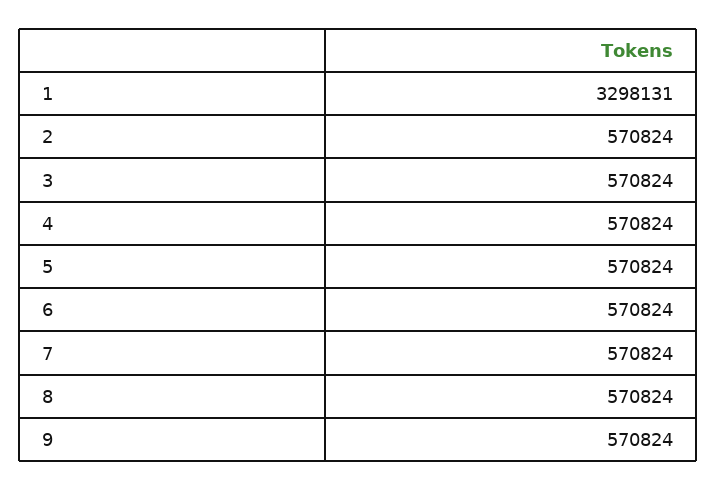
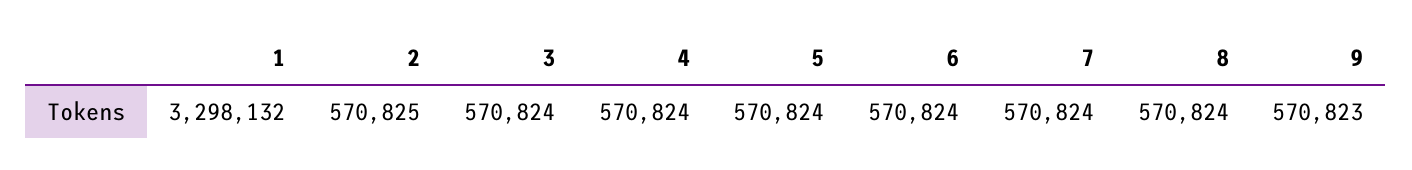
1: 3298131 -> 3298132
2: 570824 -> 570825
9: 570824 -> 570823

